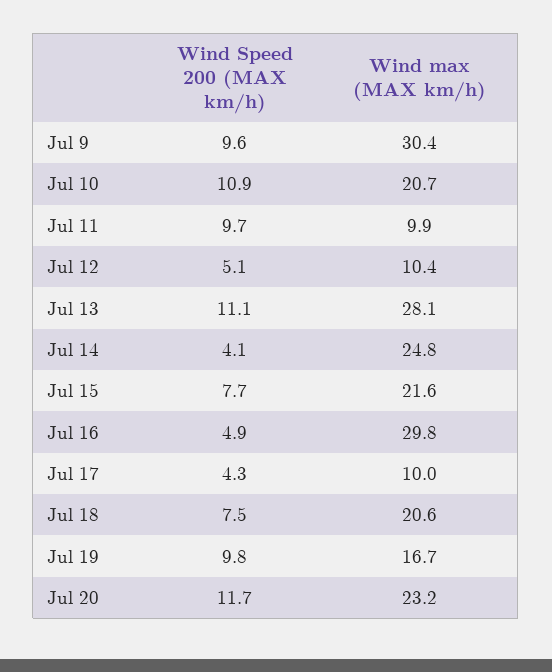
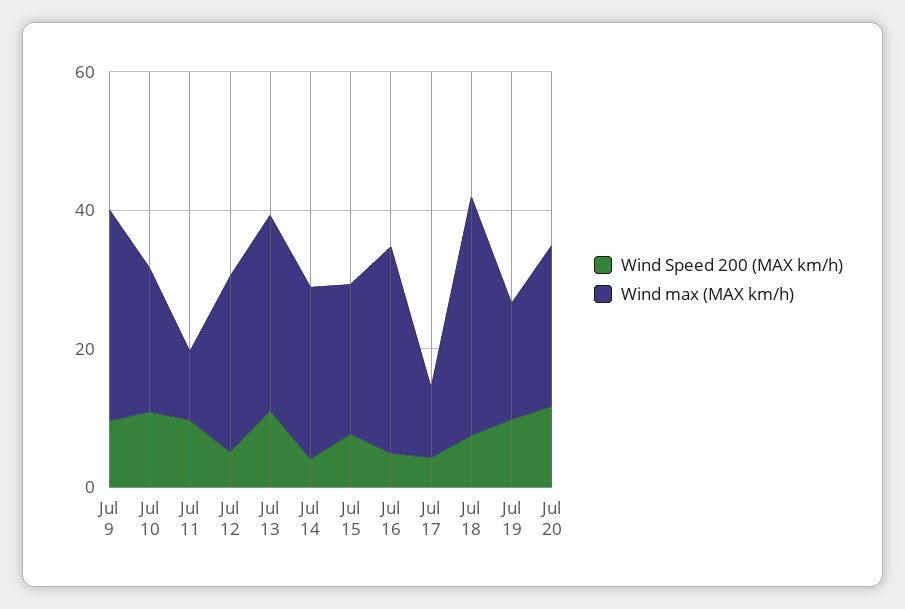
Wind max (MAX km/h), Jul 12: 10.4 -> 25
Wind max (MAX km/h), Jul 18: 20.6 -> 35

